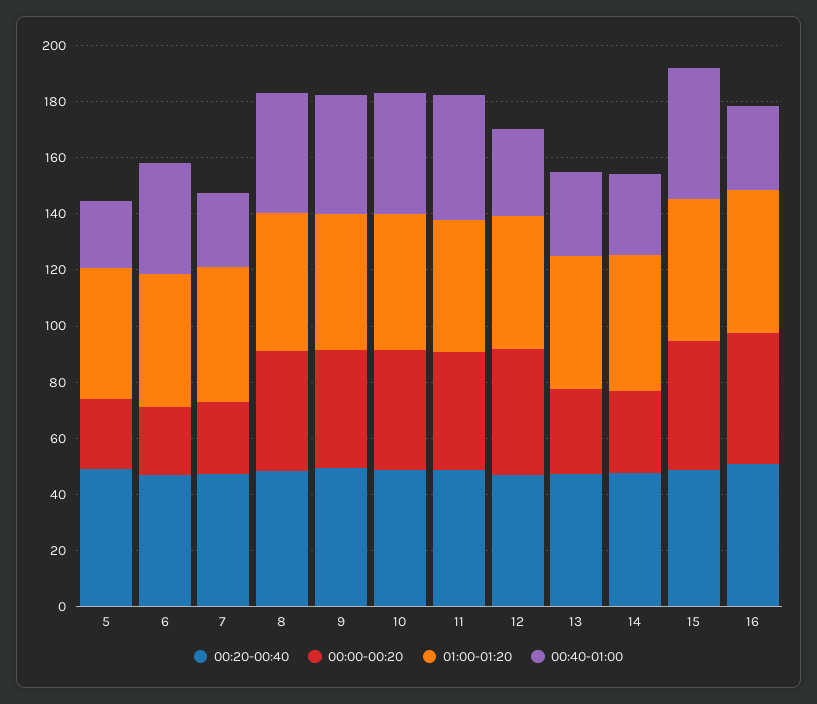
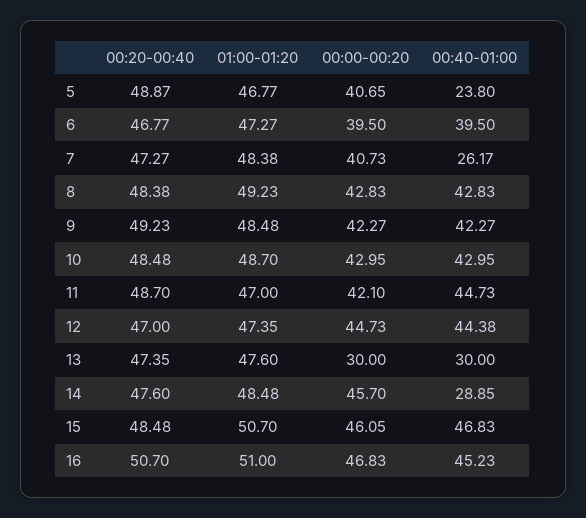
00:00-00:20, 5: 25 -> 40.65
00:00-00:20, 6: 25 -> 39.5
00:00-00:20, 7: 25 -> 40.73
00:40-01:00, 12: 30 -> 44.38
00:00-00:20, 14: 30 -> 45.7
00:40-01:00, 16: 30 -> 45.23

